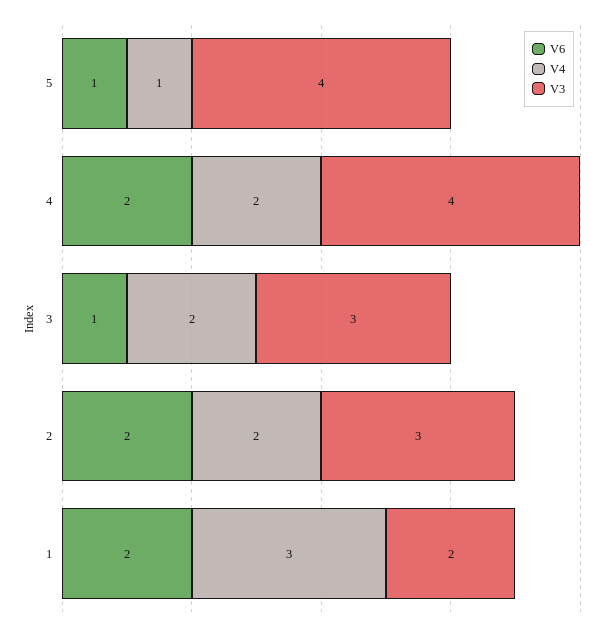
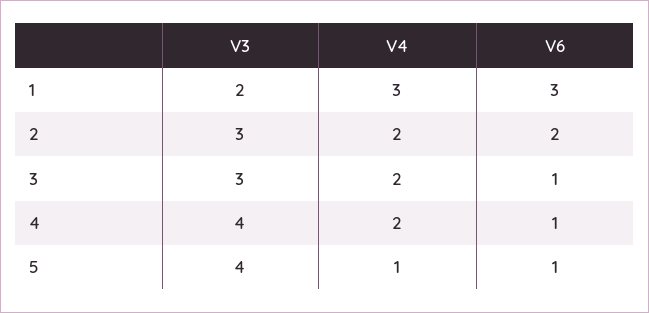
V6, 4: 2 -> 1
V6, 1: 2 -> 3

